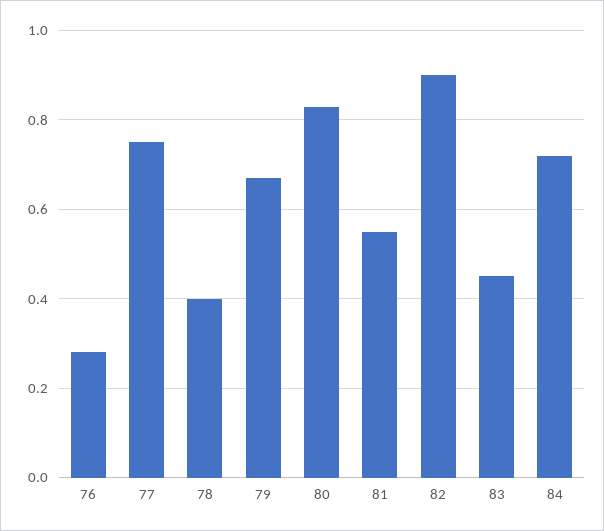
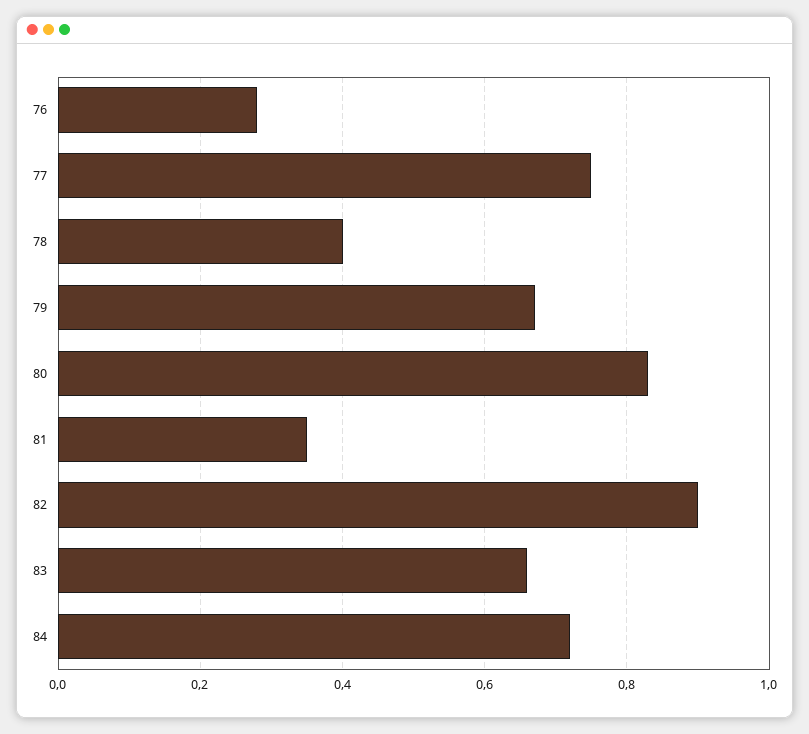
81: 0.55 -> 0.35
83: 0.45 -> 0.65

